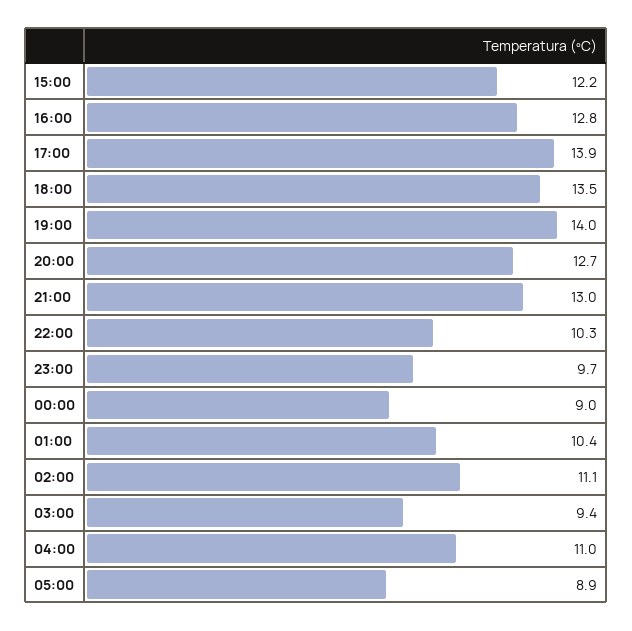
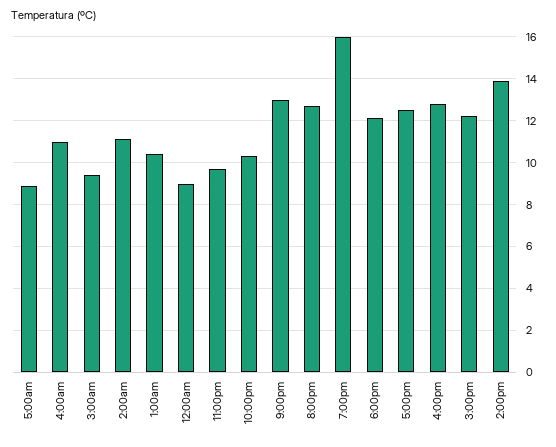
17:00: 13.9 -> 12.5
18:00: 13.5 -> 12
19:00: 14 -> 16
2:00pm: none -> 14

